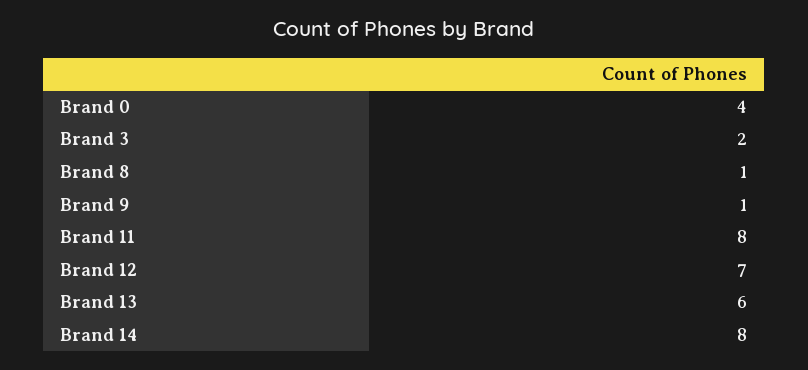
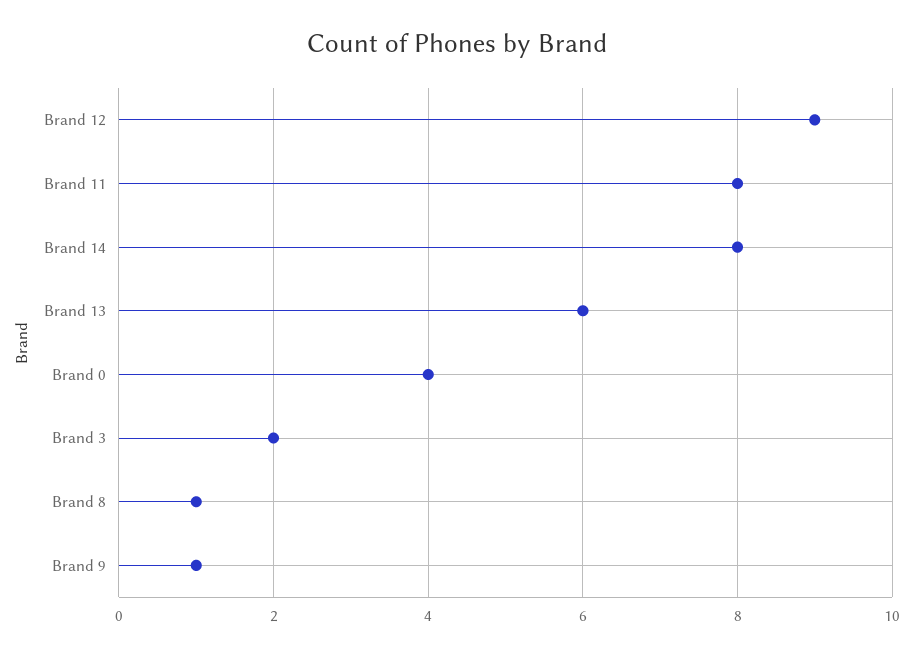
Brand 12: 7 -> 9

